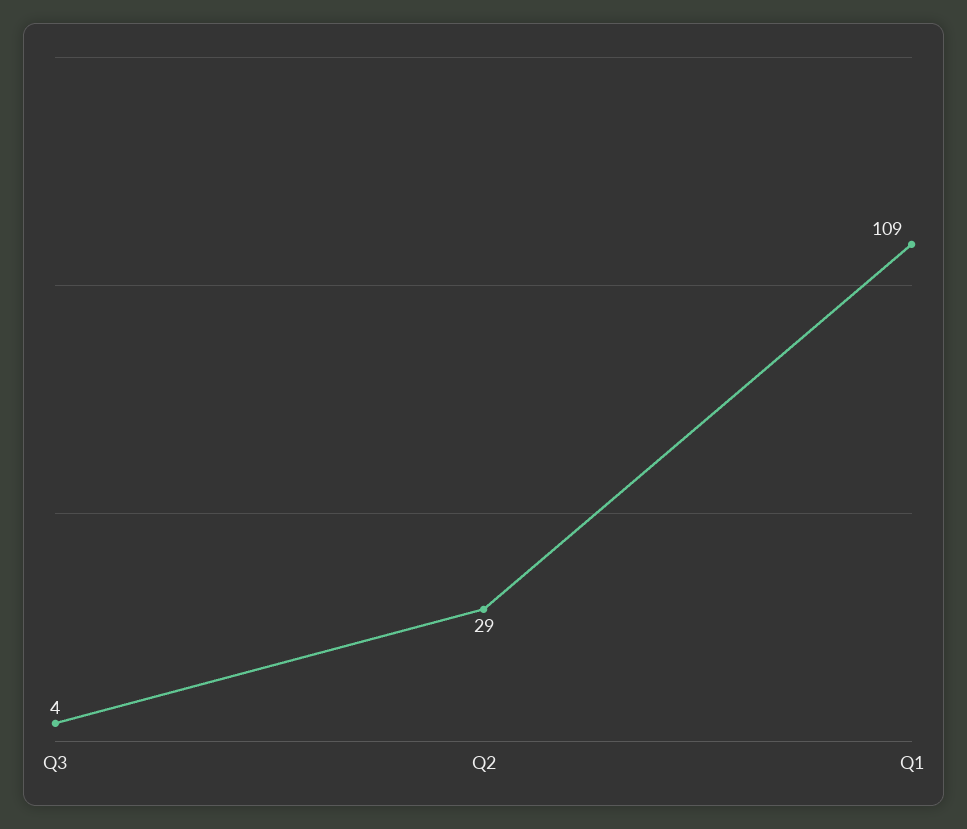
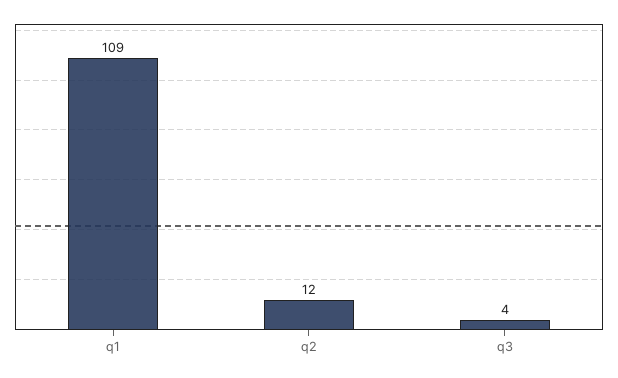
Q2: 29 -> 12

